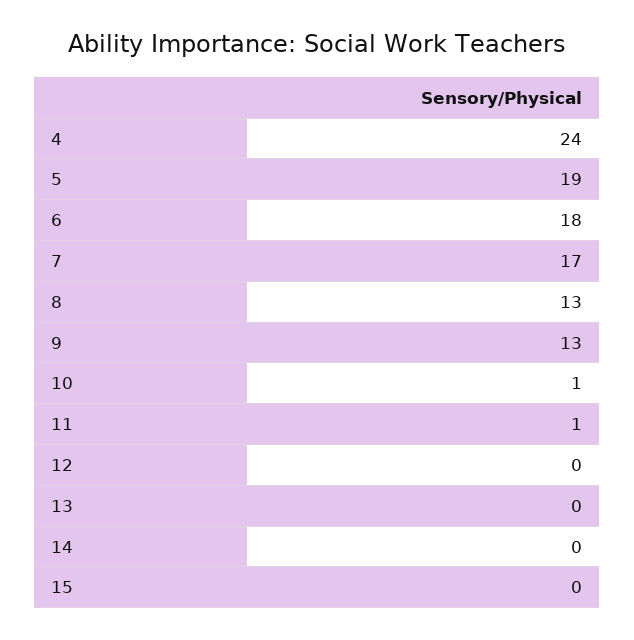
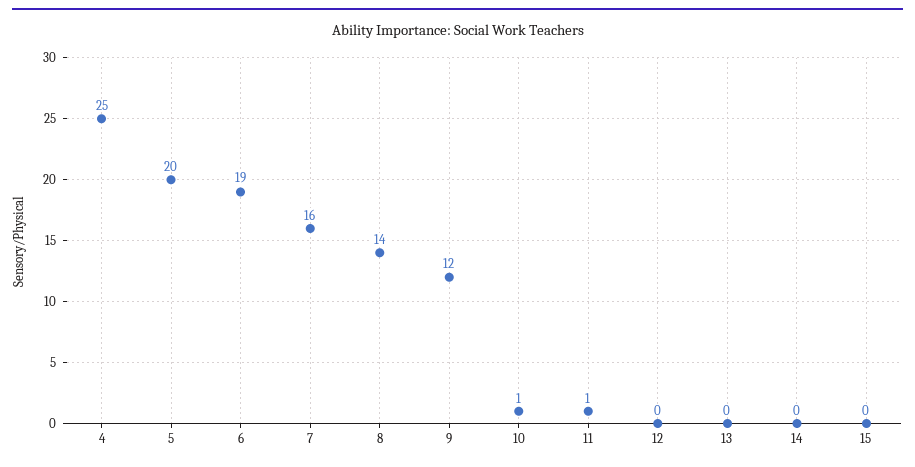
4: 24 -> 25
5: 19 -> 20
6: 18 -> 19
7: 17 -> 16
8: 13 -> 14
9: 13 -> 12

